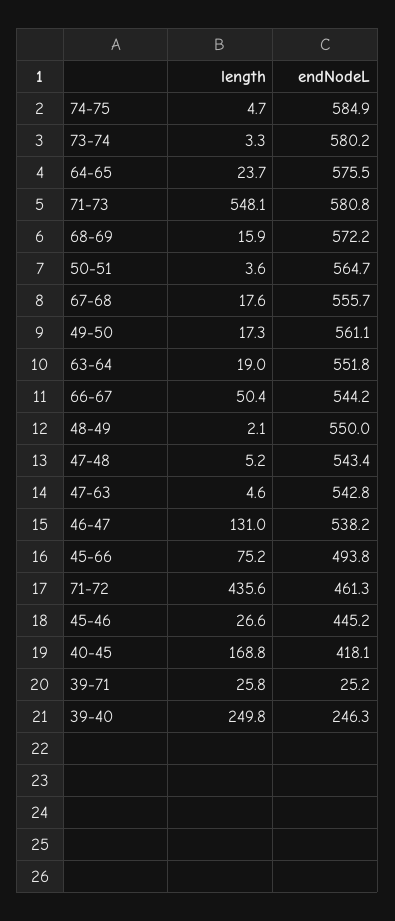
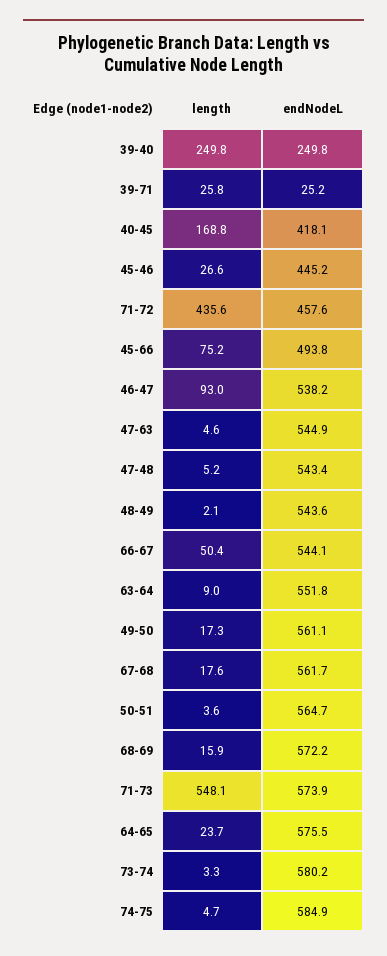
endNodeL, 71-73: 580.8 -> 573.9
endNodeL, 67-68: 555.7 -> 561.7
length, 63-64: 19 -> 9
endNodeL, 66-67: 544.2 -> 544.1
endNodeL, 48-49: 550 -> 543.6
endNodeL, 47-63: 542.8 -> 544.9
length, 46-47: 131 -> 93
endNodeL, 71-72: 461.3 -> 457.6
endNodeL, 39-40: 246.3 -> 249.8

